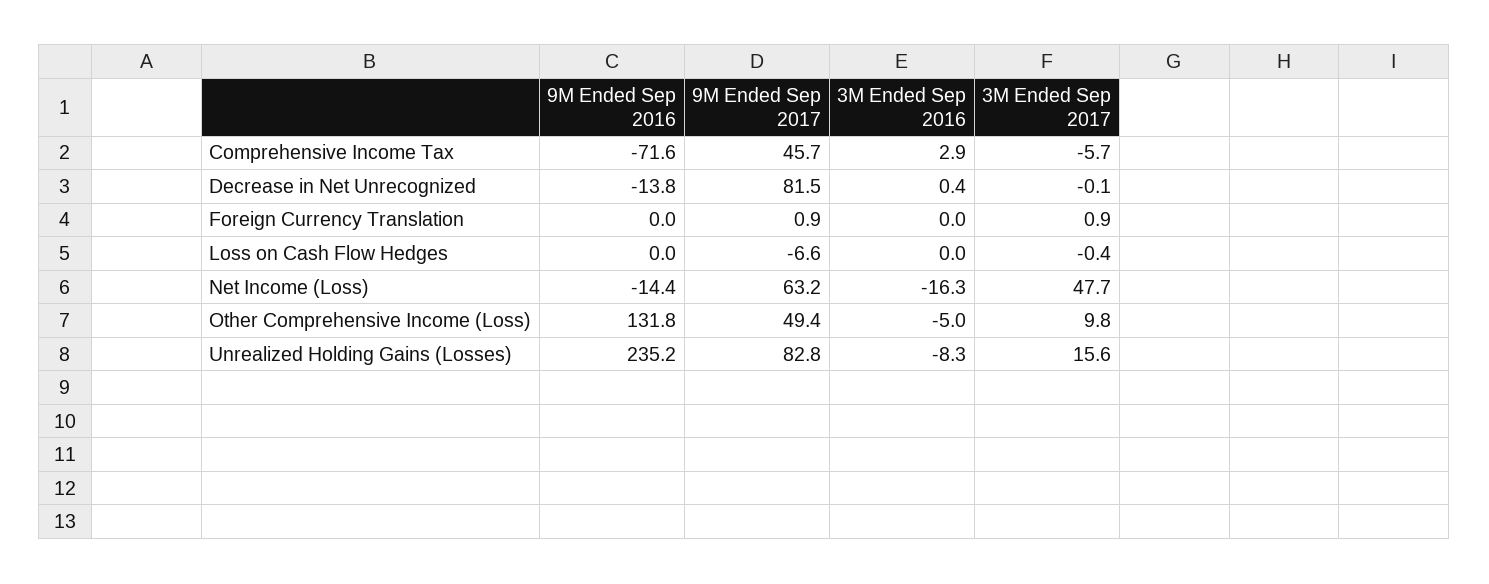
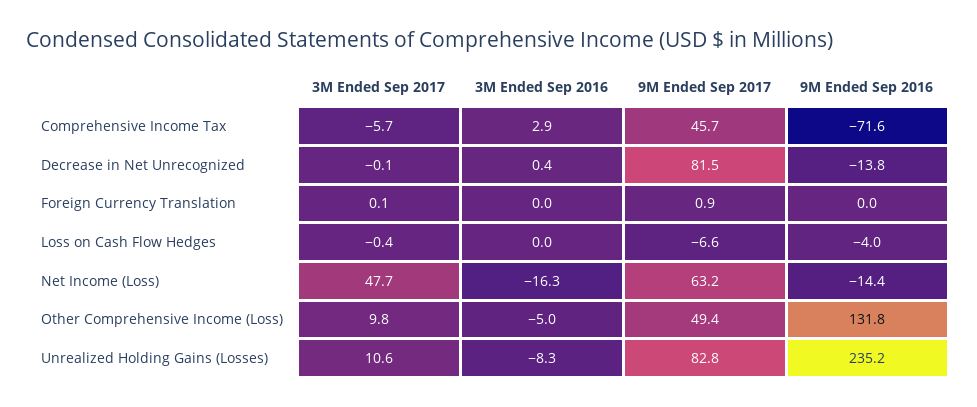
3M Ended Sep 2017, Foreign Currency Translation: 0.9 -> 0.1
9M Ended Sep 2016, Loss on Cash Flow Hedges: 0 -> -4
3M Ended Sep 2017, Unrealized Holding Gains (Losses): 15.6 -> 10.6

